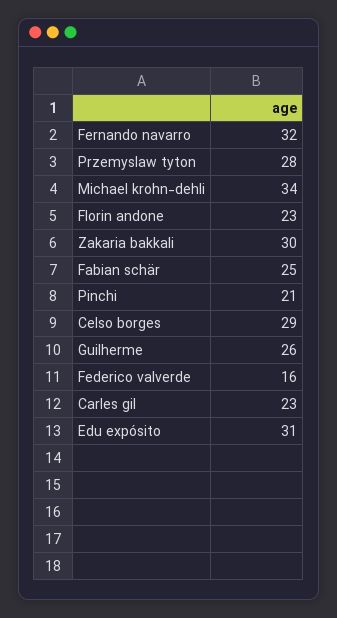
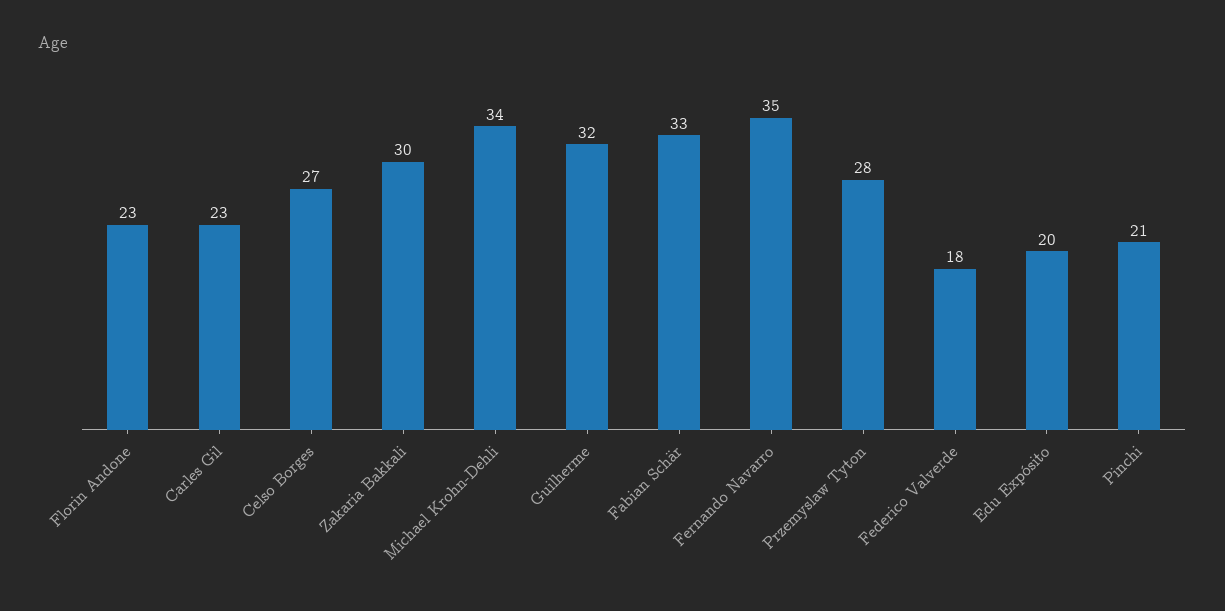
Fernando navarro: 32 -> 35
Fabian schär: 25 -> 33
Celso borges: 29 -> 27
Guilherme: 26 -> 32
Federico valverde: 16 -> 18
Edu expósito: 31 -> 20

